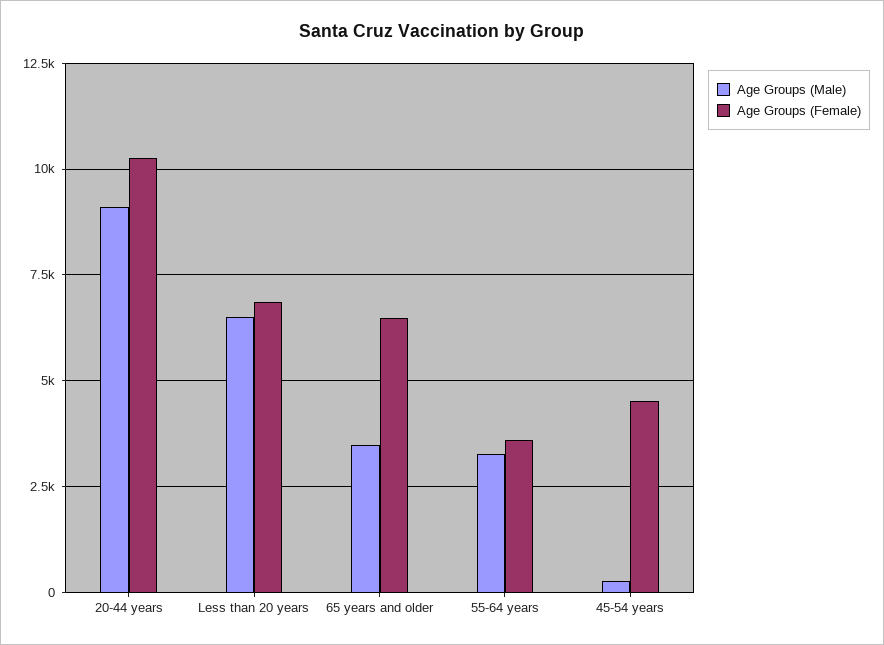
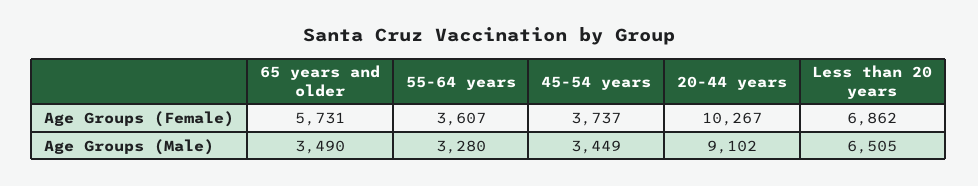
Age Groups (Female), 65 years and older: 6500 -> 5731
Age Groups (Male), 45-54 years: 250 -> 3449
Age Groups (Female), 45-54 years: 4500 -> 3737

